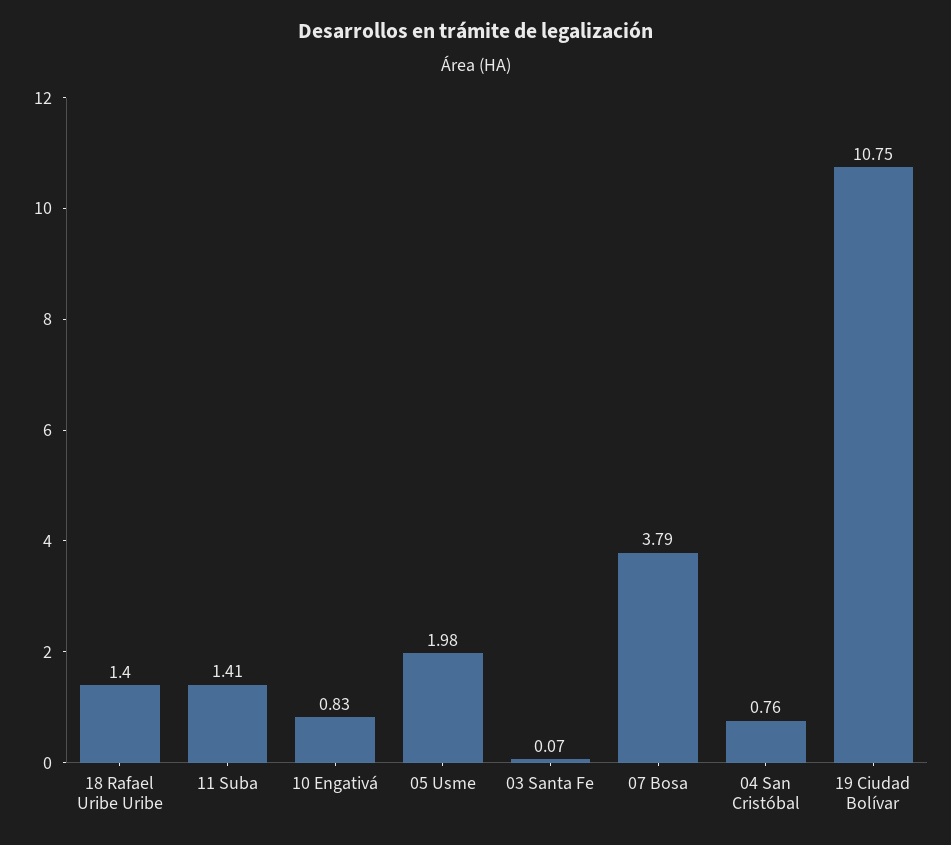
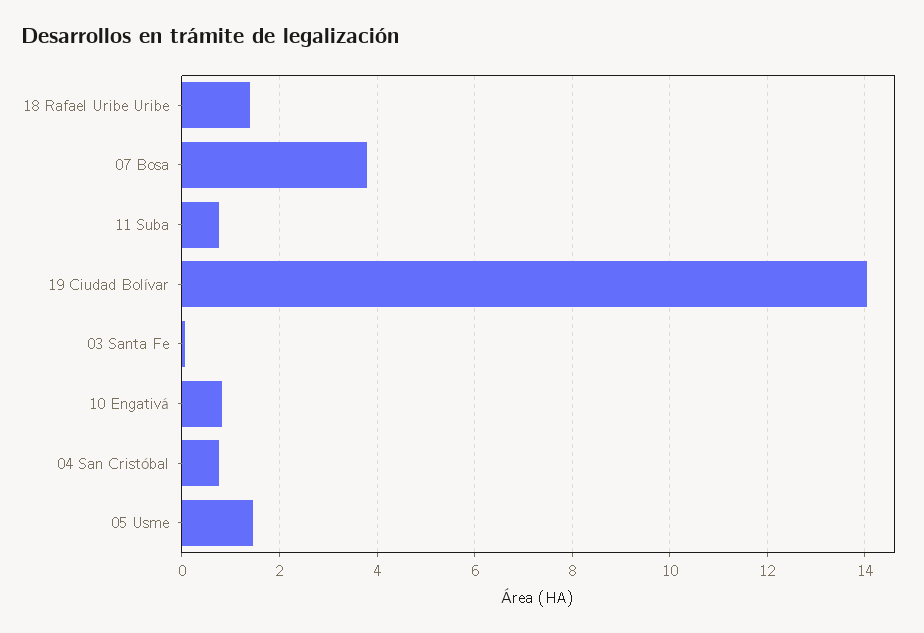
11 Suba: 1.41 -> 0.8
05 Usme: 1.98 -> 1.4
19 Ciudad Bolívar: 10.75 -> 14

